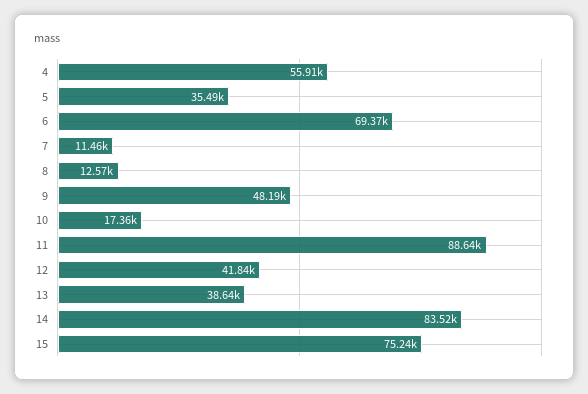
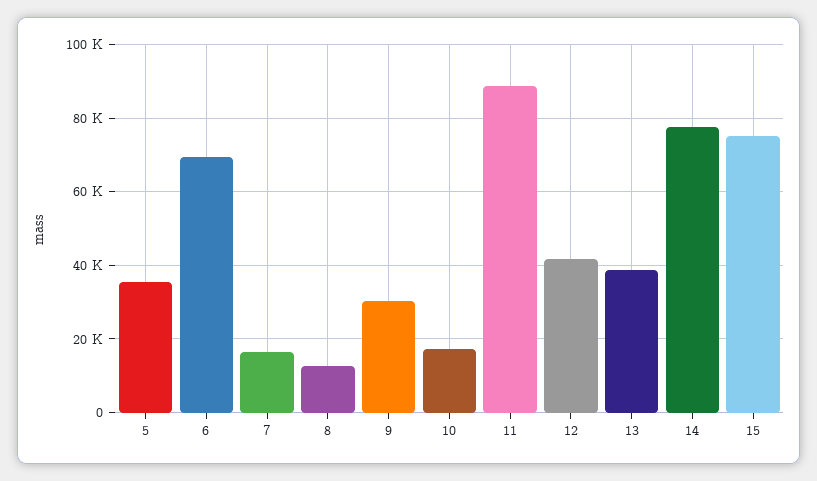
4: 55910 -> none
7: 11460 -> 16000
9: 48190 -> 30000
14: 83520 -> 78000

